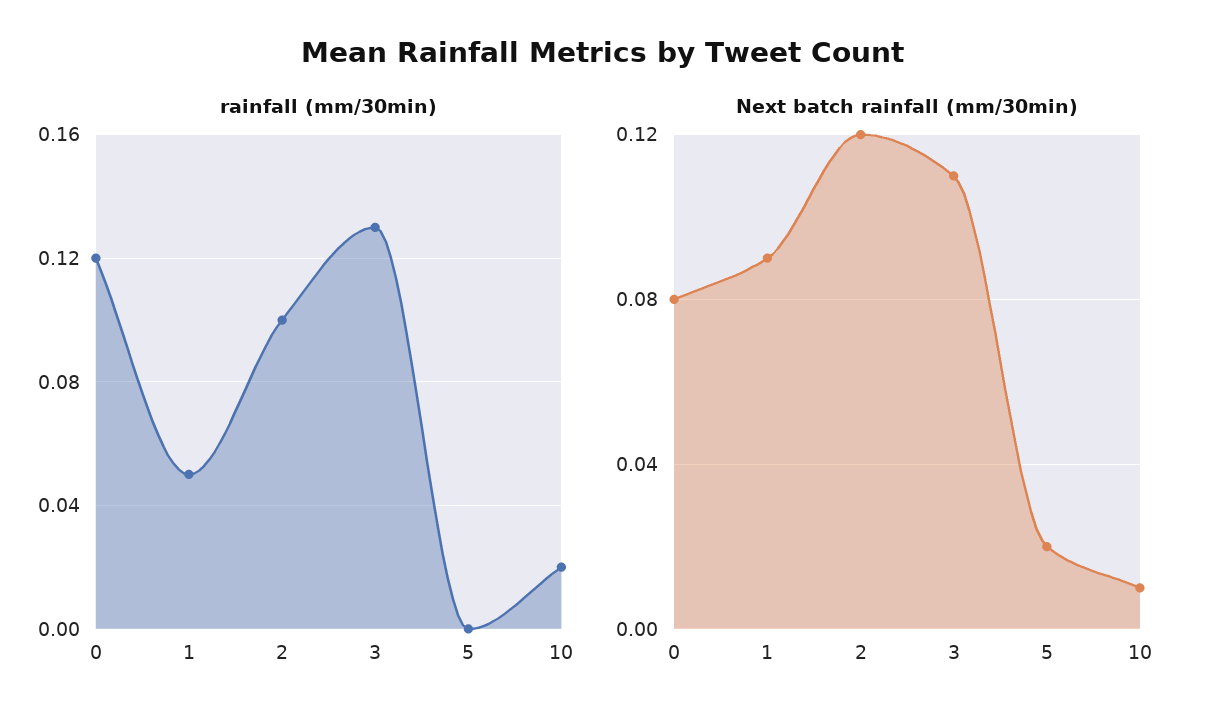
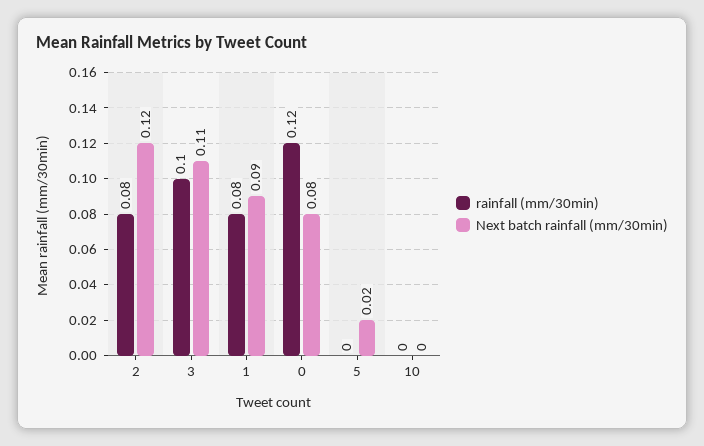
rainfall (mm/30min), 1: 0.05 -> 0.08
rainfall (mm/30min), 2: 0.1 -> 0.08
rainfall (mm/30min), 3: 0.13 -> 0.1
rainfall (mm/30min), 10: 0.02 -> 0
Next batch rainfall (mm/30min), 10: 0.01 -> 0

